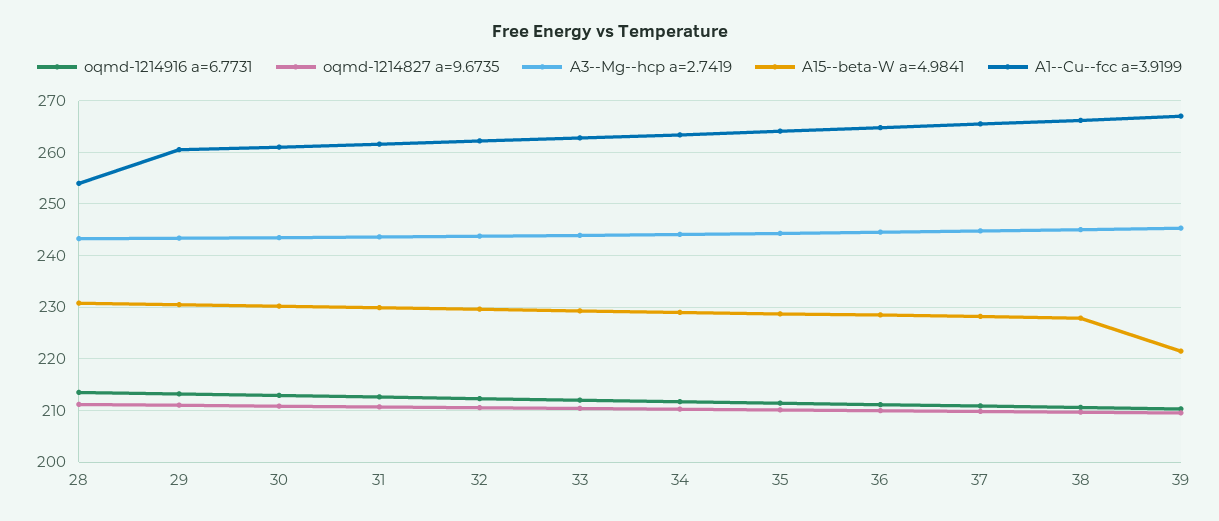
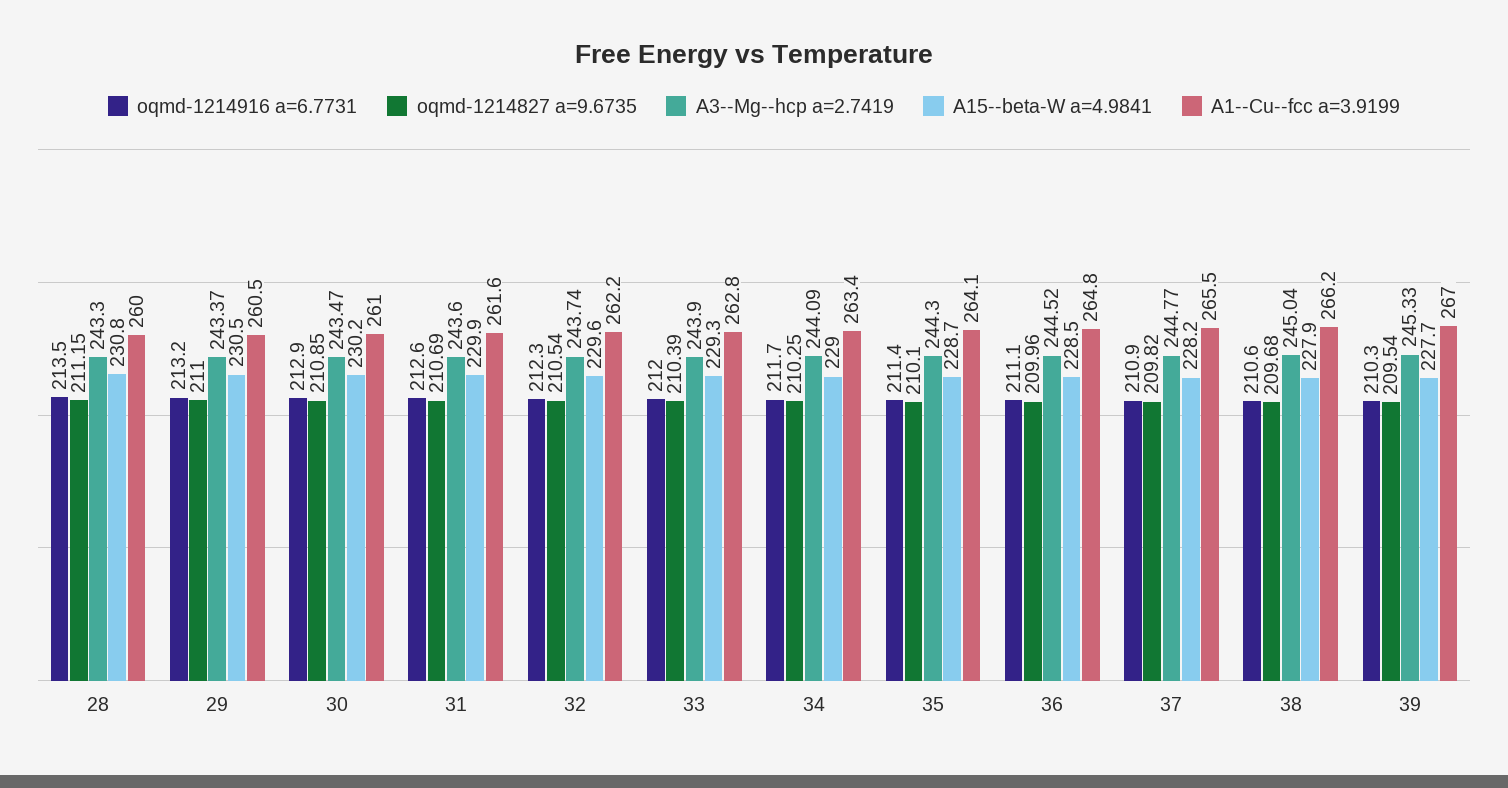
A1--Cu--fcc a=3.9199, 28: 254 -> 260
A15--beta-W a=4.9841, 39: 222 -> 227.7

